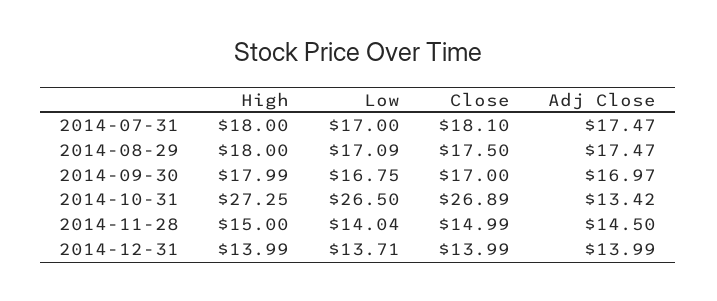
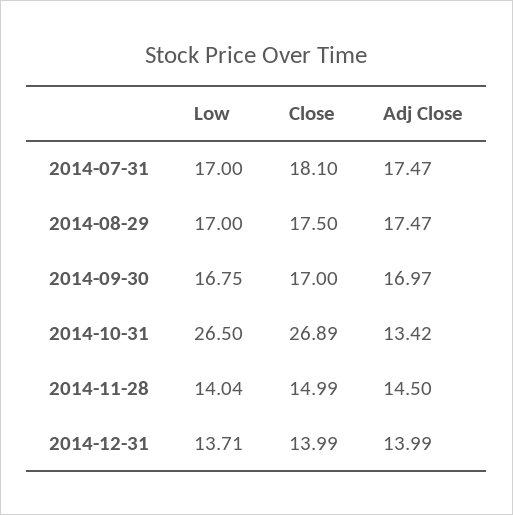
High, 2014-07-31: 18 -> none
High, 2014-08-29: 18 -> none
Low, 2014-08-29: 17.09 -> 17
High, 2014-09-30: 17.99 -> none
High, 2014-10-31: 27.25 -> none
High, 2014-11-28: 15 -> none
High, 2014-12-31: 13.99 -> none

